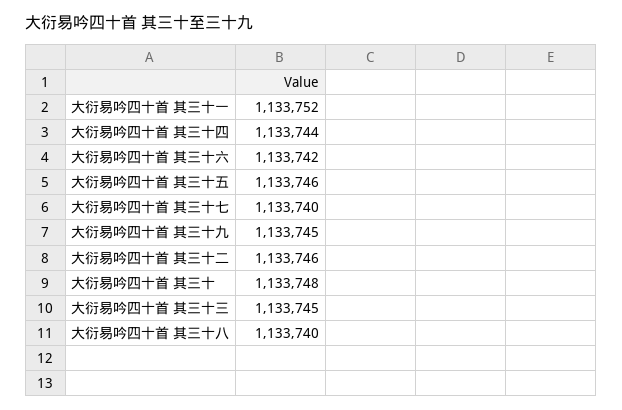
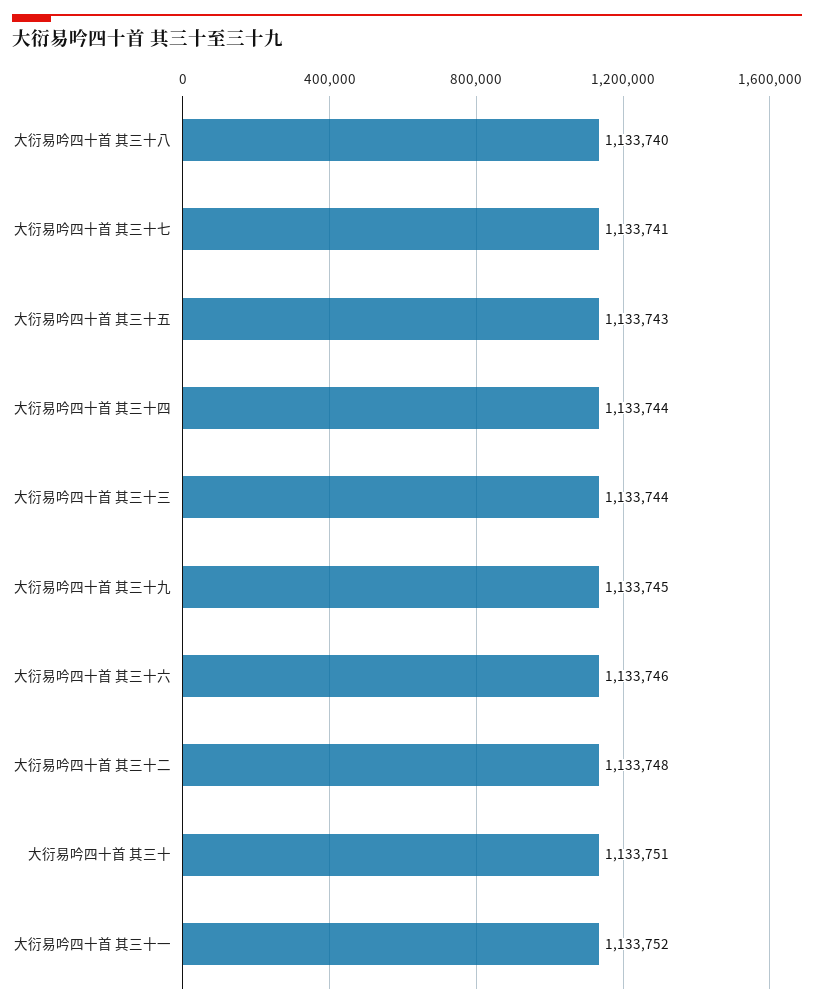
大衍易吟四十首 其三十六: 1133742 -> 1133746
大衍易吟四十首 其三十五: 1133746 -> 1133743
大衍易吟四十首 其三十七: 1133740 -> 1133741
大衍易吟四十首 其三十二: 1133746 -> 1133748
大衍易吟四十首 其三十: 1133748 -> 1133751
大衍易吟四十首 其三十三: 1133745 -> 1133744

